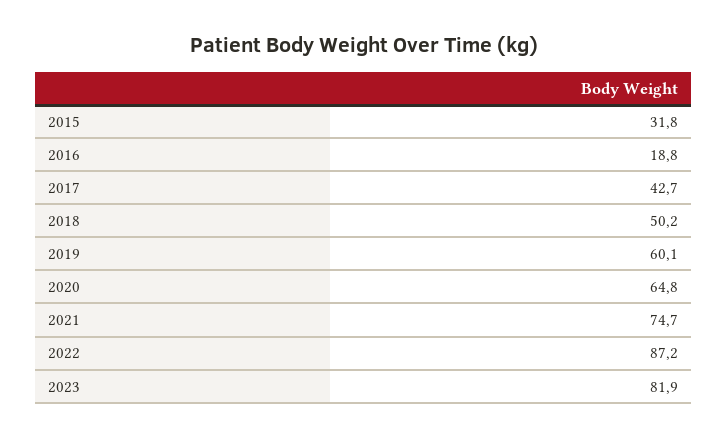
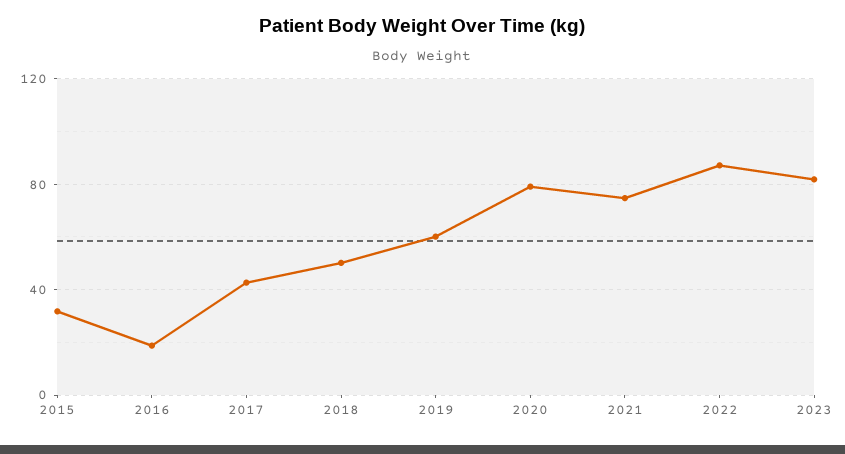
2020: 64.8 -> 80

